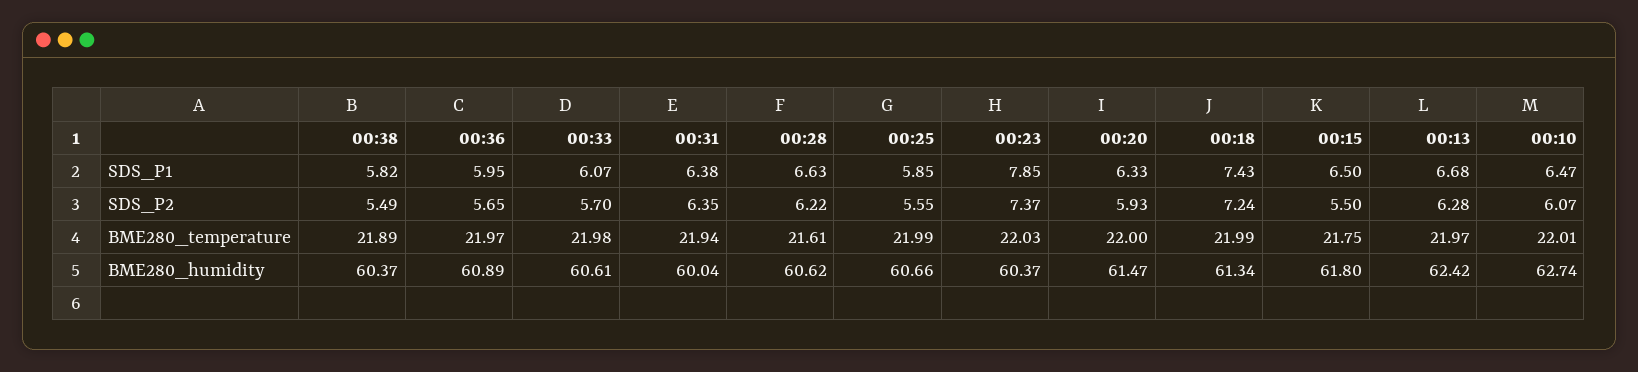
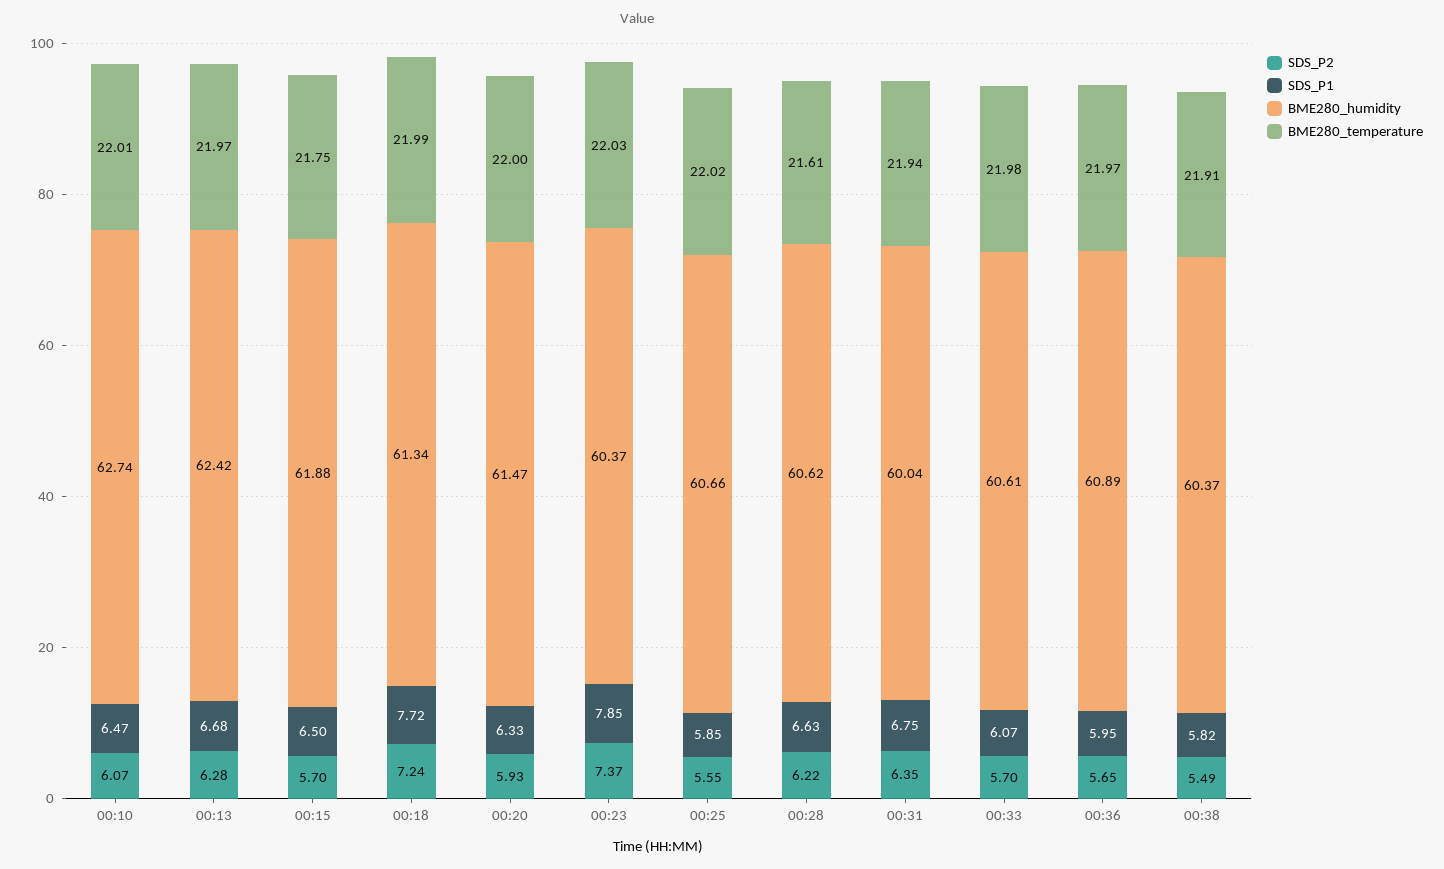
SDS_P1, 00:31: 6.38 -> 6.75
SDS_P1, 00:18: 7.43 -> 7.72
SDS_P2, 00:15: 5.5 -> 5.7
BME280_temperature, 00:38: 21.89 -> 21.91
BME280_temperature, 00:25: 21.99 -> 22.02
BME280_humidity, 00:15: 61.8 -> 61.88

